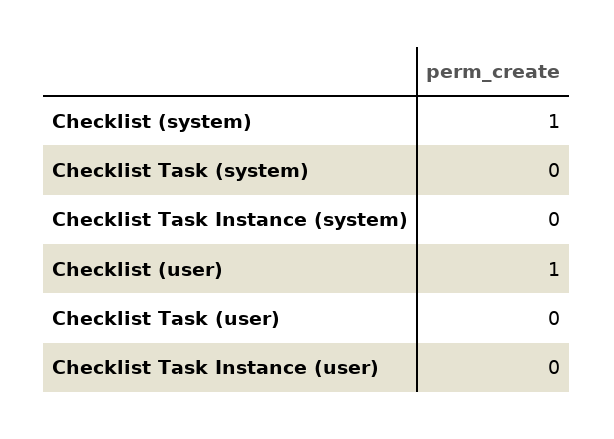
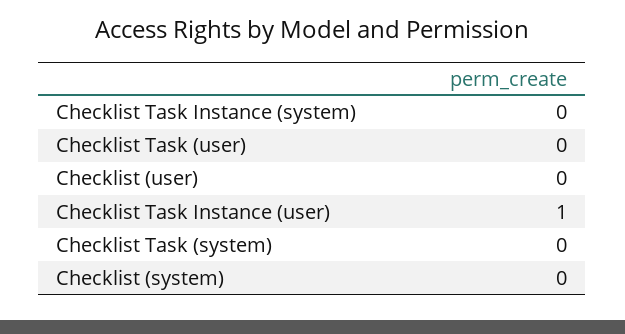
Checklist (system): 1 -> 0
Checklist (user): 1 -> 0
Checklist Task Instance (user): 0 -> 1

